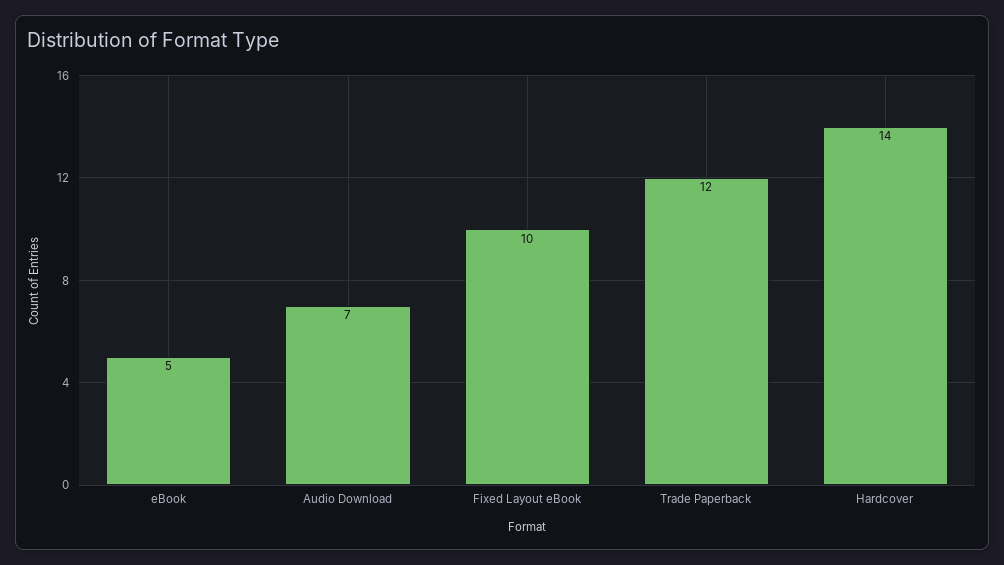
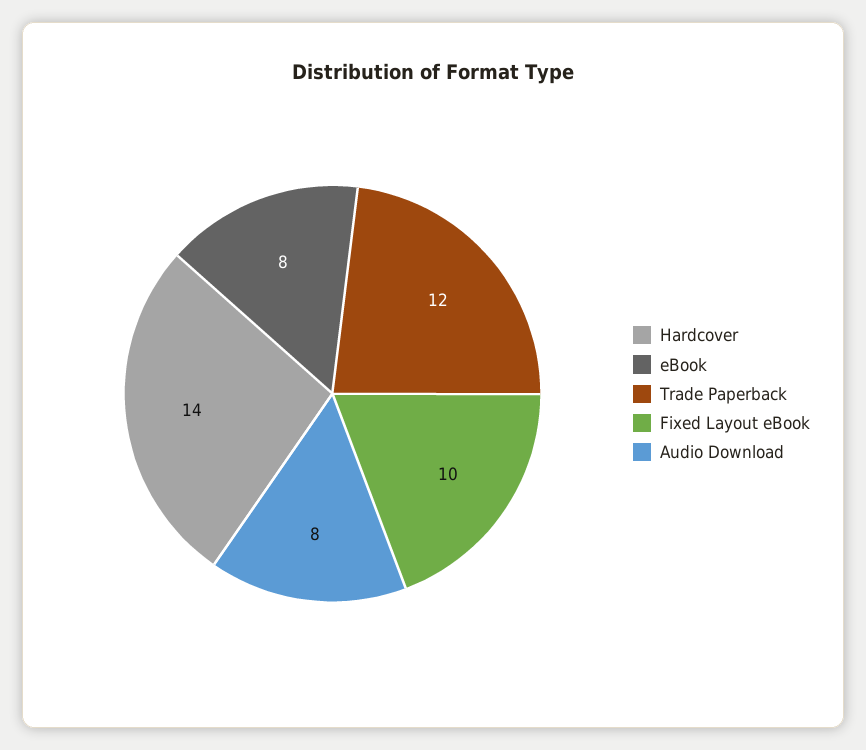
eBook: 5 -> 8
Audio Download: 7 -> 8

